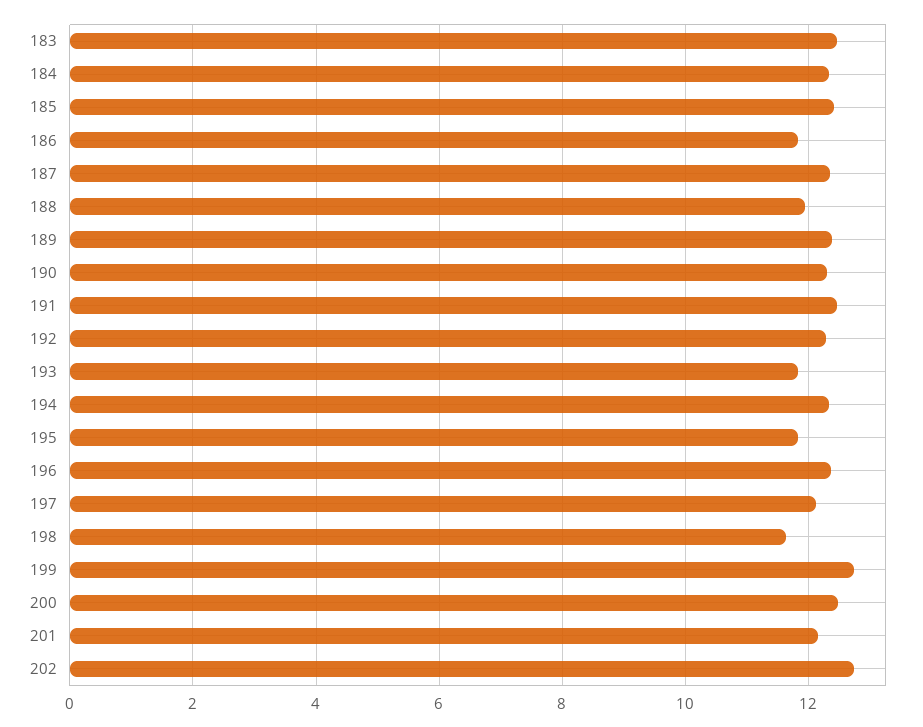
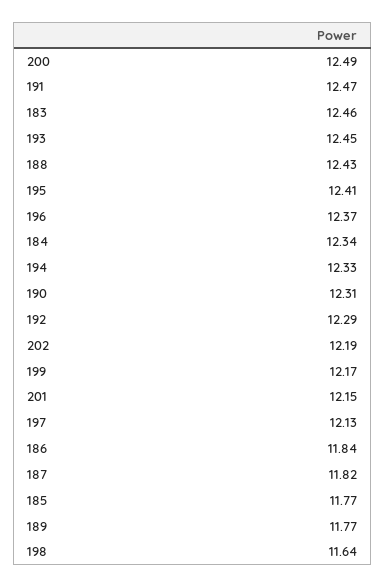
185: 12.4 -> 11.77
187: 12.4 -> 11.82
188: 12 -> 12.43
189: 12.4 -> 11.77
193: 11.8 -> 12.45
195: 11.8 -> 12.41
199: 12.8 -> 12.17
202: 12.8 -> 12.19

